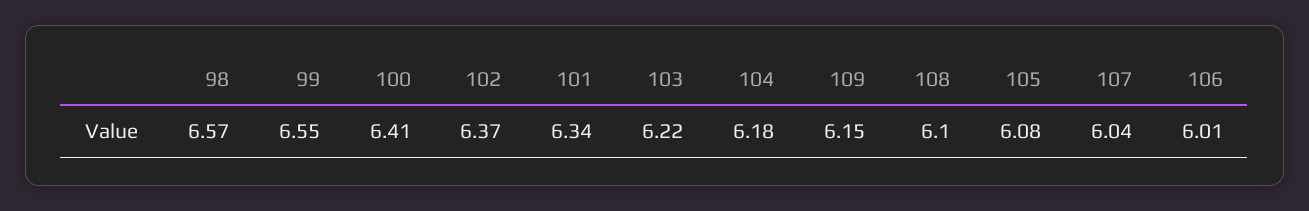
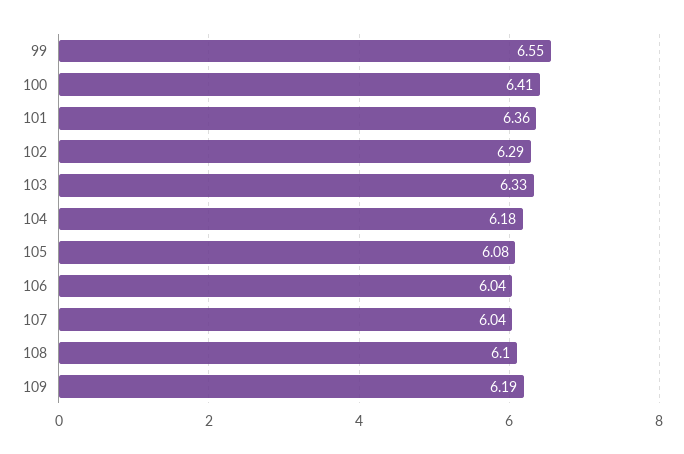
98: 6.57 -> none
102: 6.37 -> 6.29
101: 6.34 -> 6.36
103: 6.22 -> 6.33
109: 6.15 -> 6.19
106: 6.01 -> 6.04

